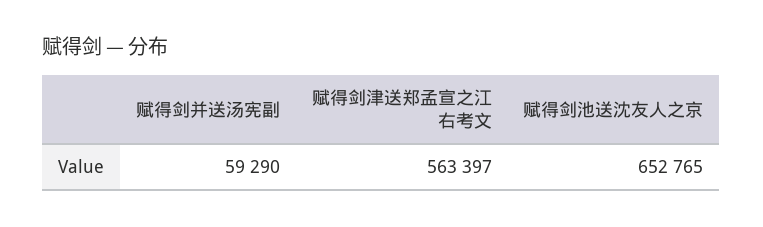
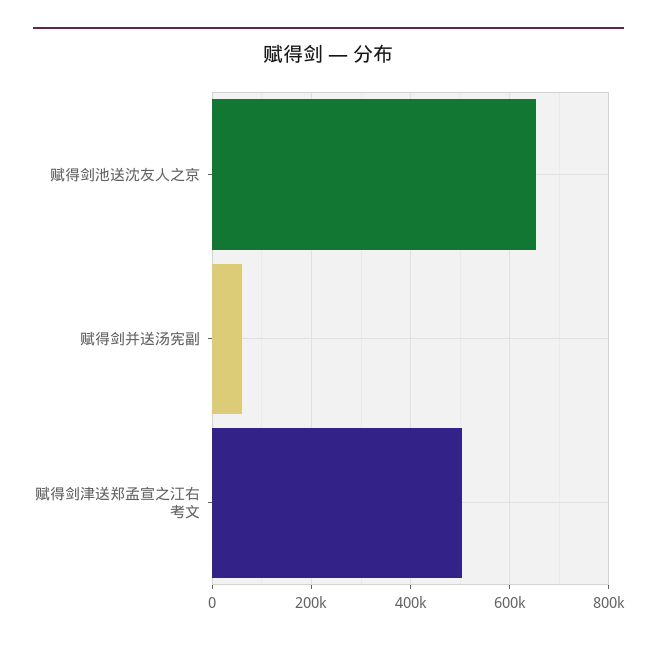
赋得剑津送郑孟宣之江右考文: 563397 -> 500000

